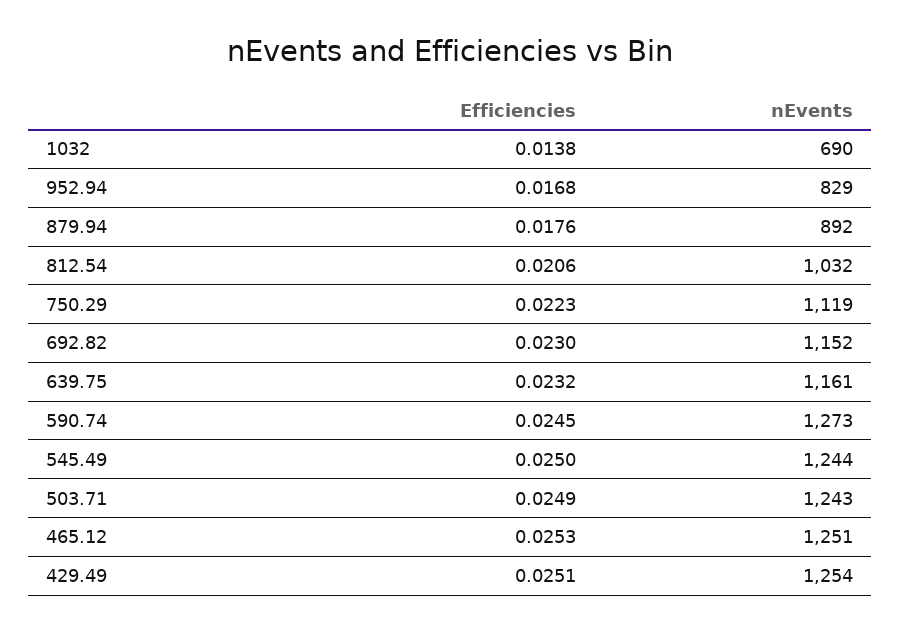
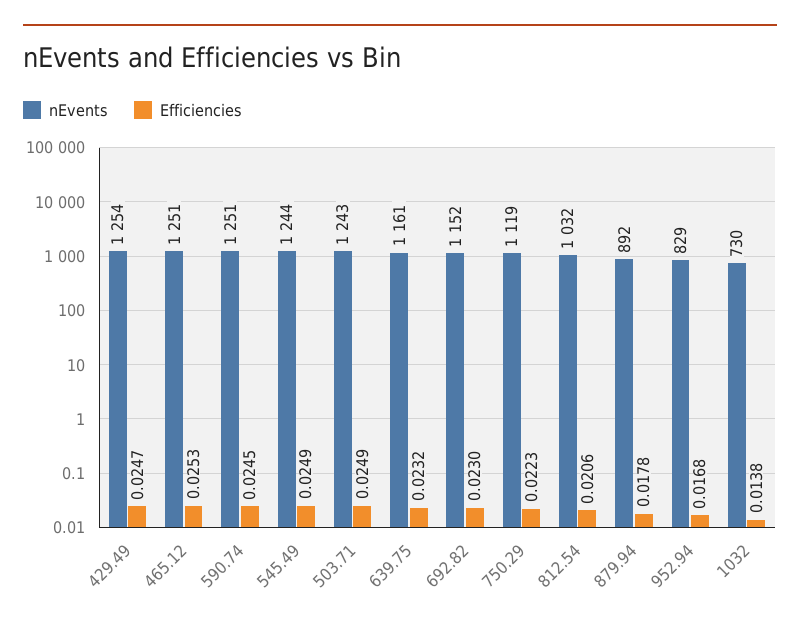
nEvents, 1032: 690 -> 730
Efficiencies, 879.94: 0.0176 -> 0.0178
nEvents, 590.74: 1273 -> 1251
Efficiencies, 545.49: 0.025 -> 0.0249
Efficiencies, 429.49: 0.0251 -> 0.0247

